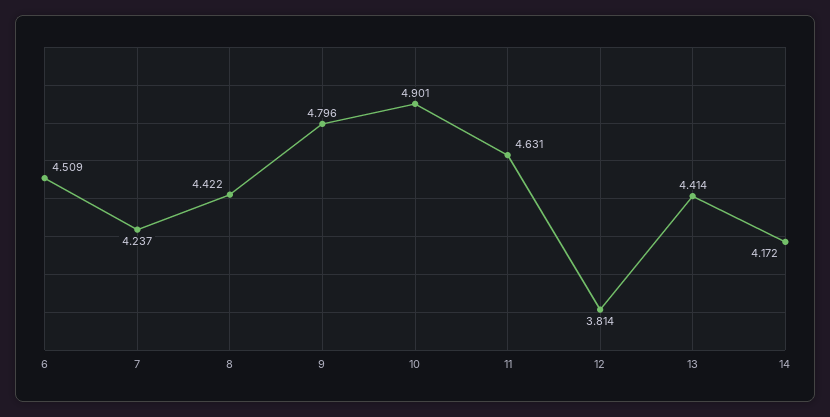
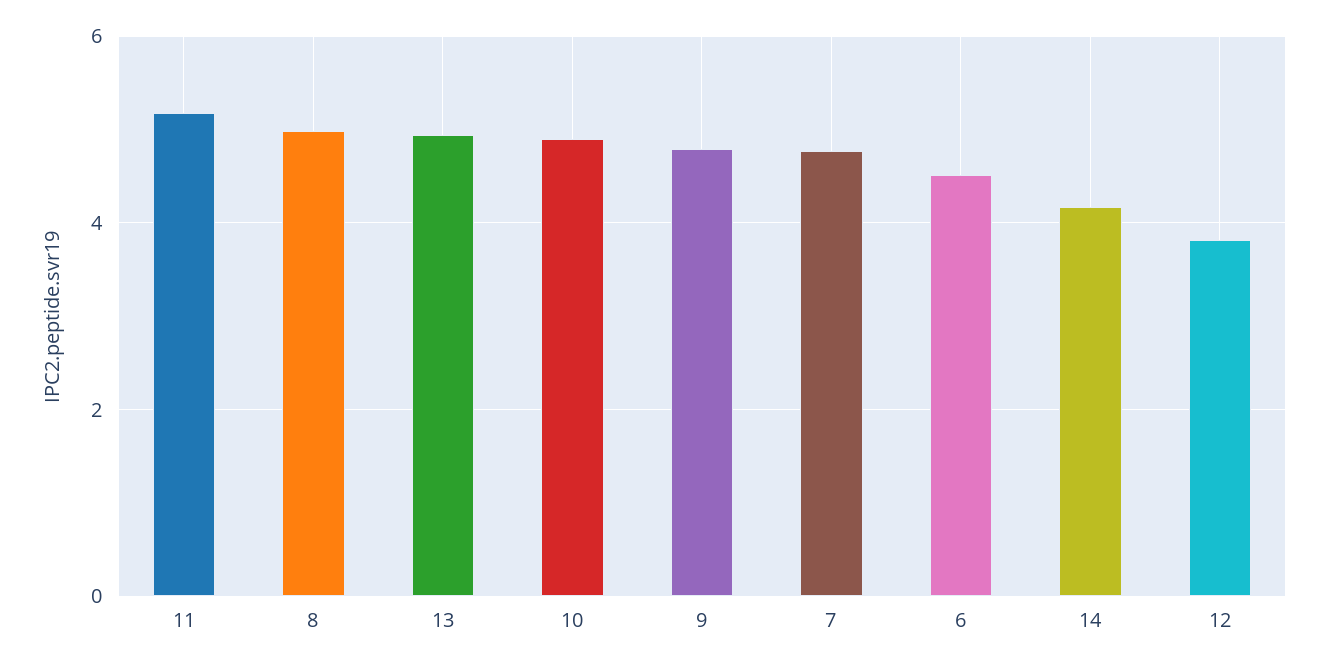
7: 4.237 -> 4.8
8: 4.422 -> 5
11: 4.631 -> 5.2
13: 4.414 -> 5

